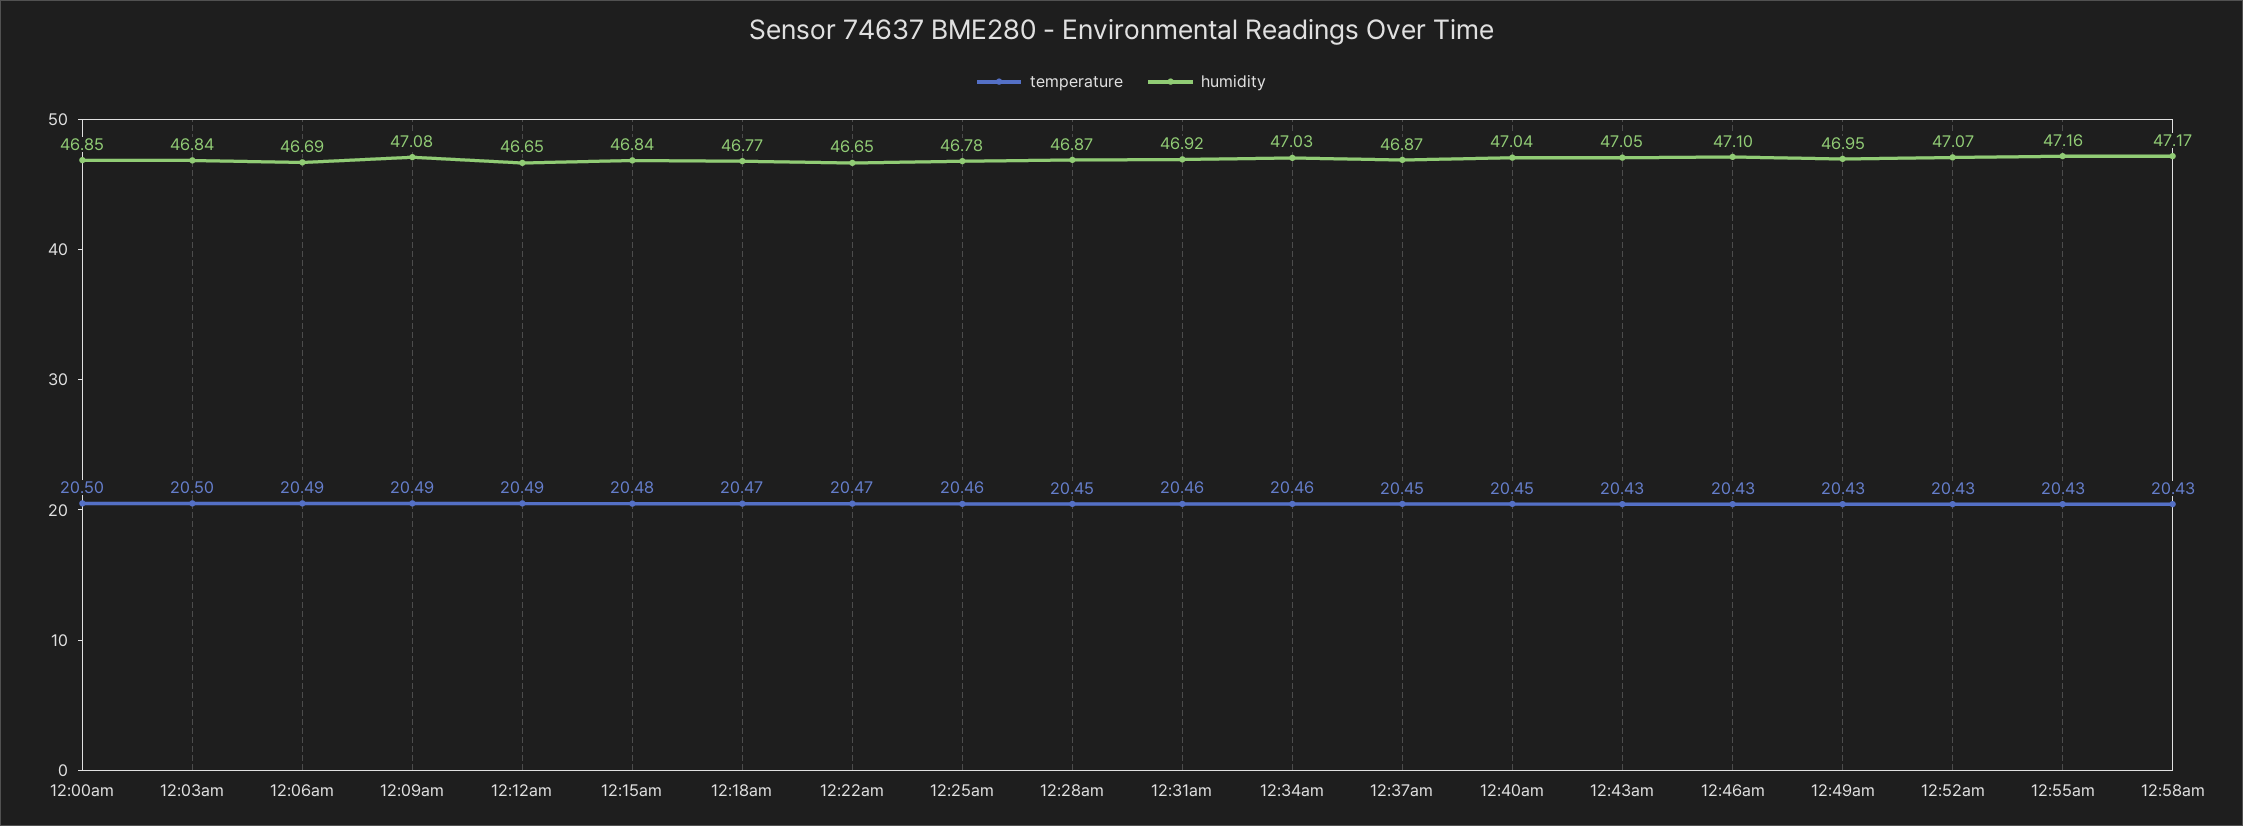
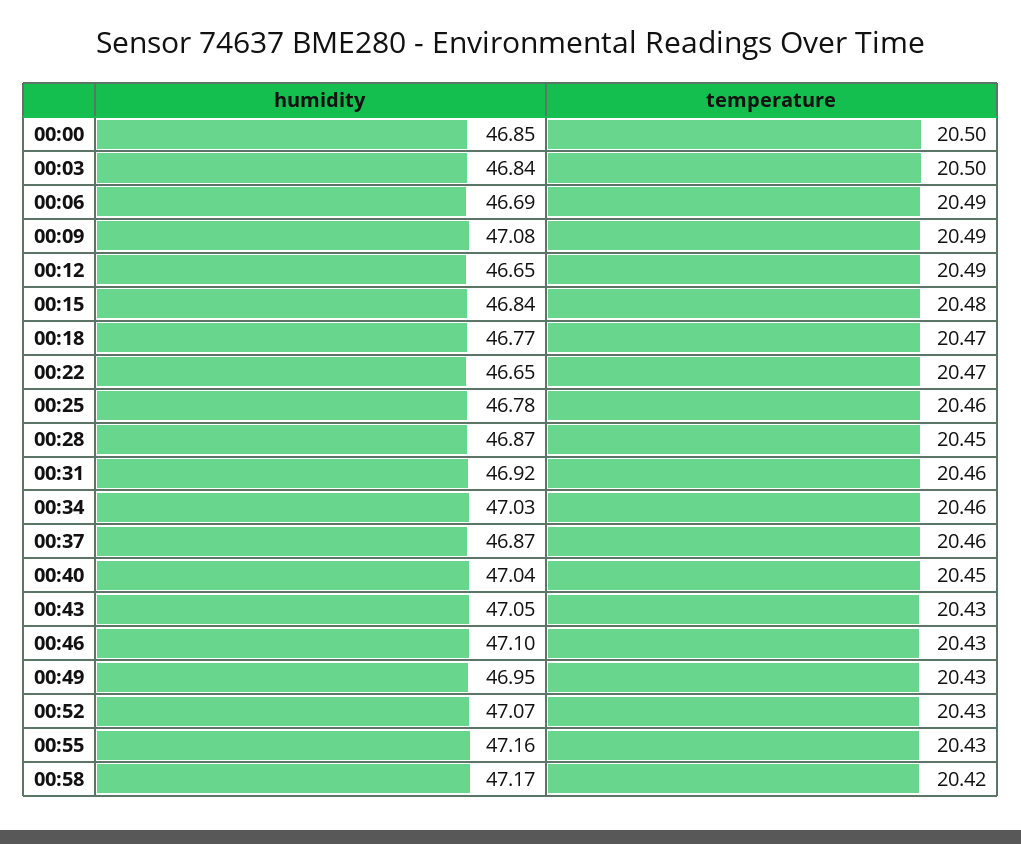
temperature, 12:37am: 20.45 -> 20.46
temperature, 12:58am: 20.43 -> 20.42

